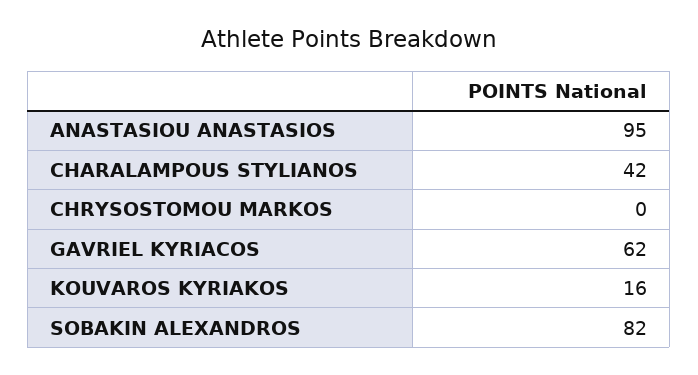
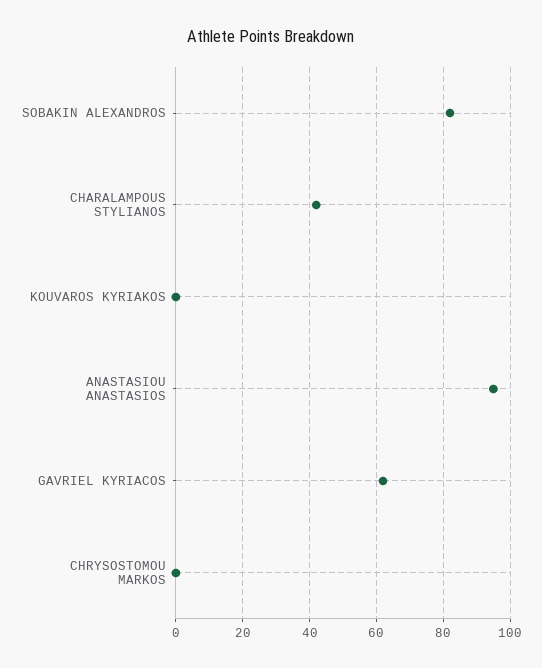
KOUVAROS KYRIAKOS: 16 -> 0

